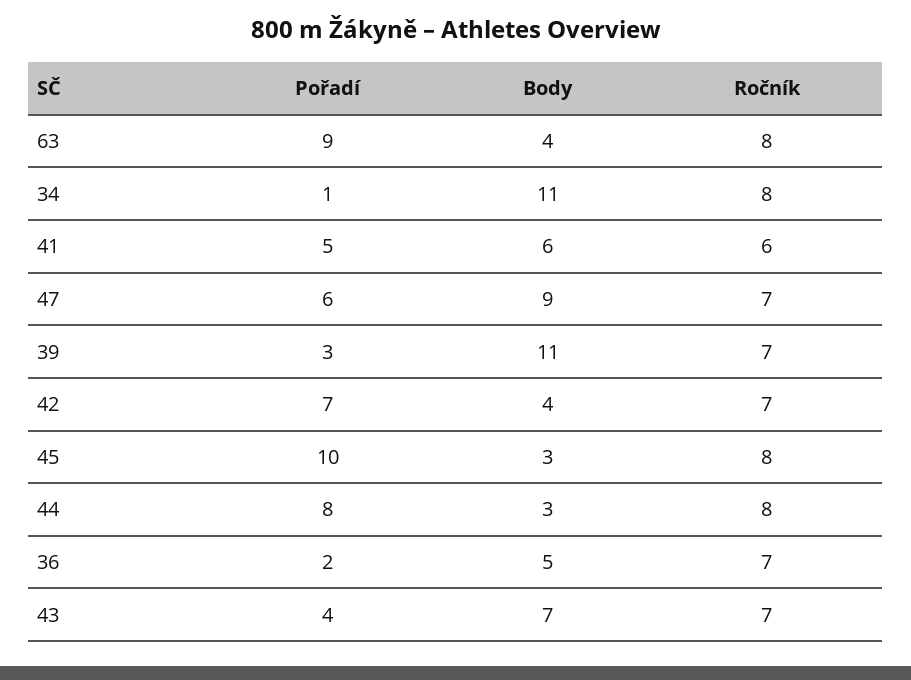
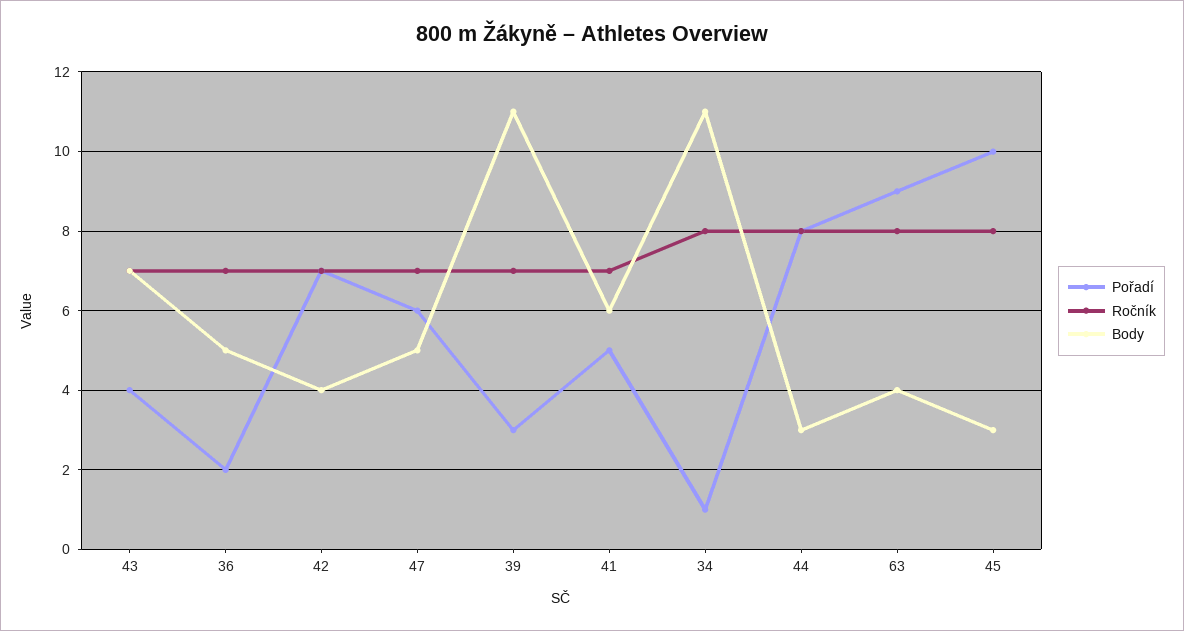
Ročník, 41: 6 -> 7
Body, 47: 9 -> 5

